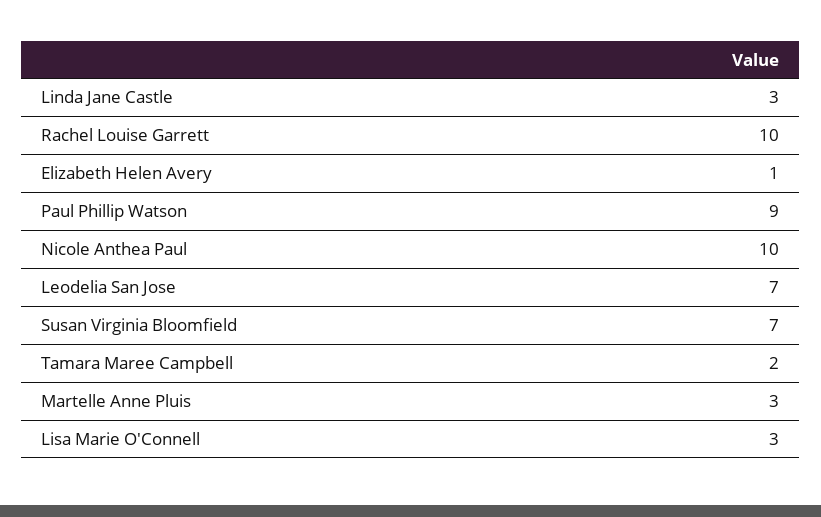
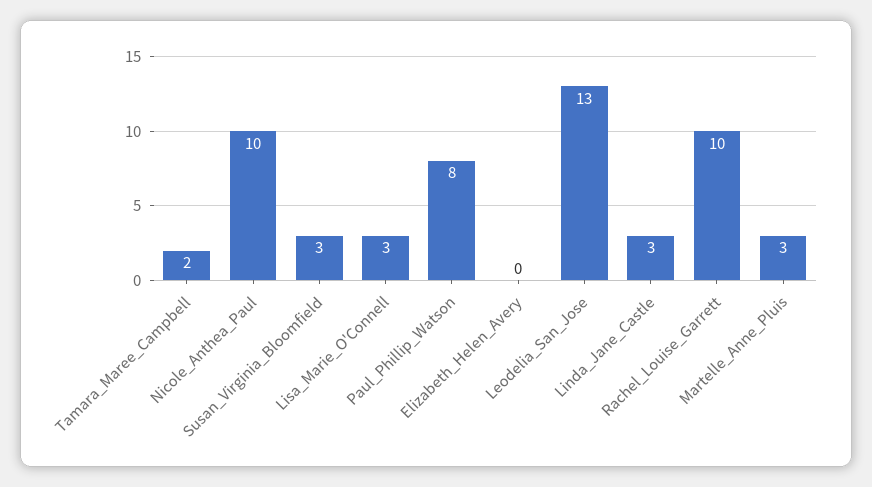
Elizabeth Helen Avery: 1 -> 0
Paul Phillip Watson: 9 -> 8
Leodelia San Jose: 7 -> 13
Susan Virginia Bloomfield: 7 -> 3

